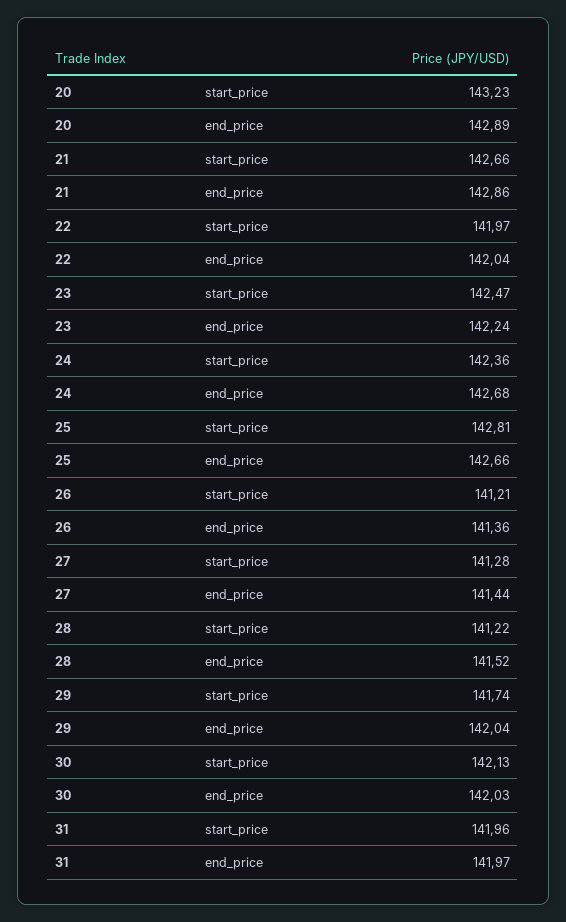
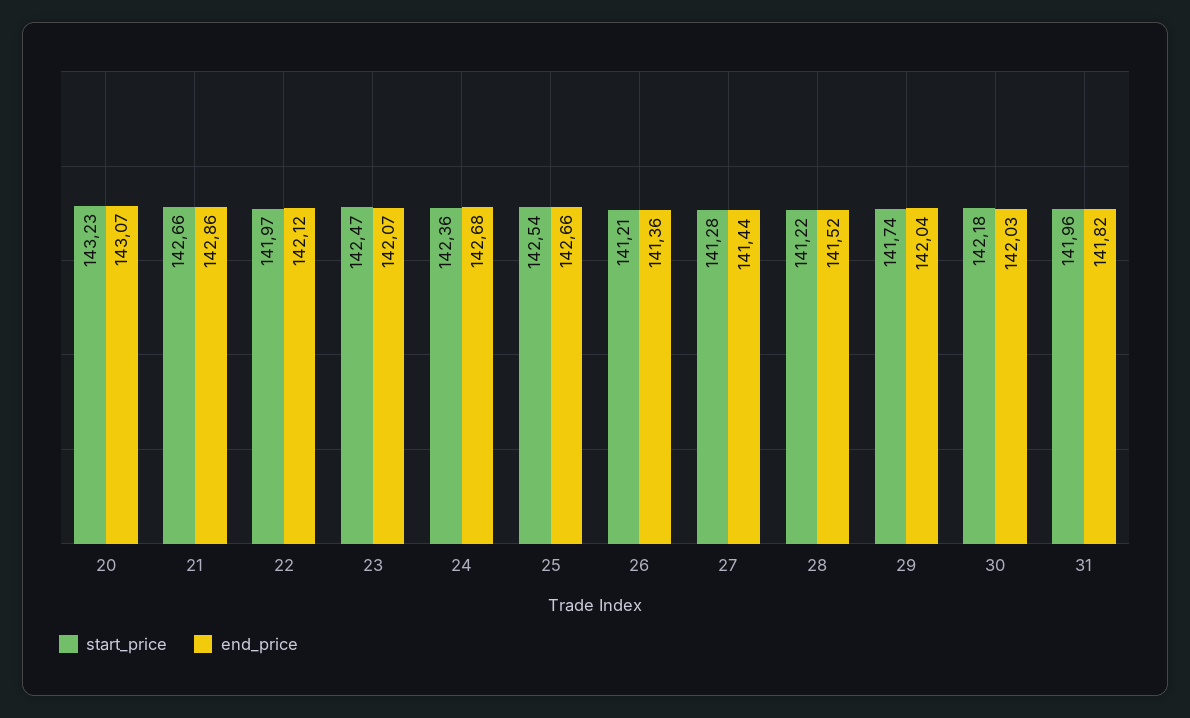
end_price, 20: 142.89 -> 143.07
end_price, 22: 142.04 -> 142.12
end_price, 23: 142.24 -> 142.07
start_price, 25: 142.81 -> 142.54
start_price, 30: 142.13 -> 142.18
end_price, 31: 141.97 -> 141.82

